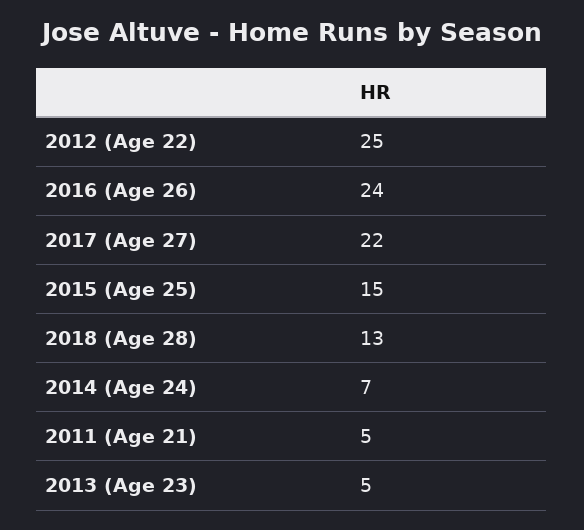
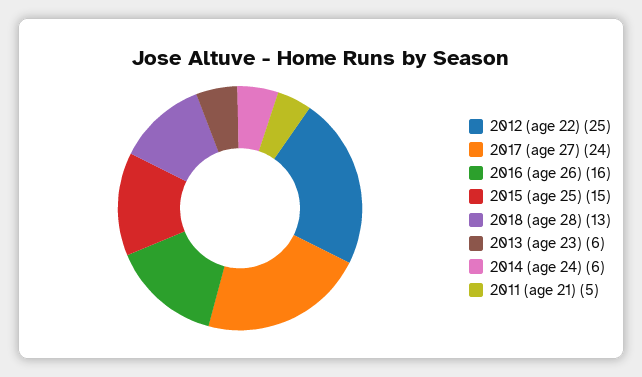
2016 (Age 26): 24 -> 16
2017 (Age 27): 22 -> 24
2014 (Age 24): 7 -> 6
2013 (Age 23): 5 -> 6

